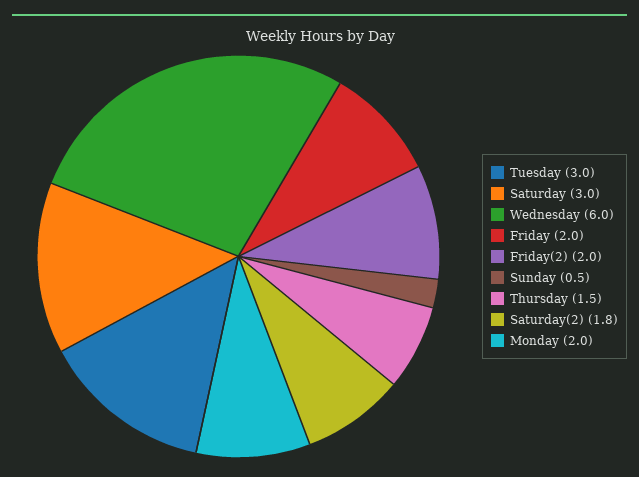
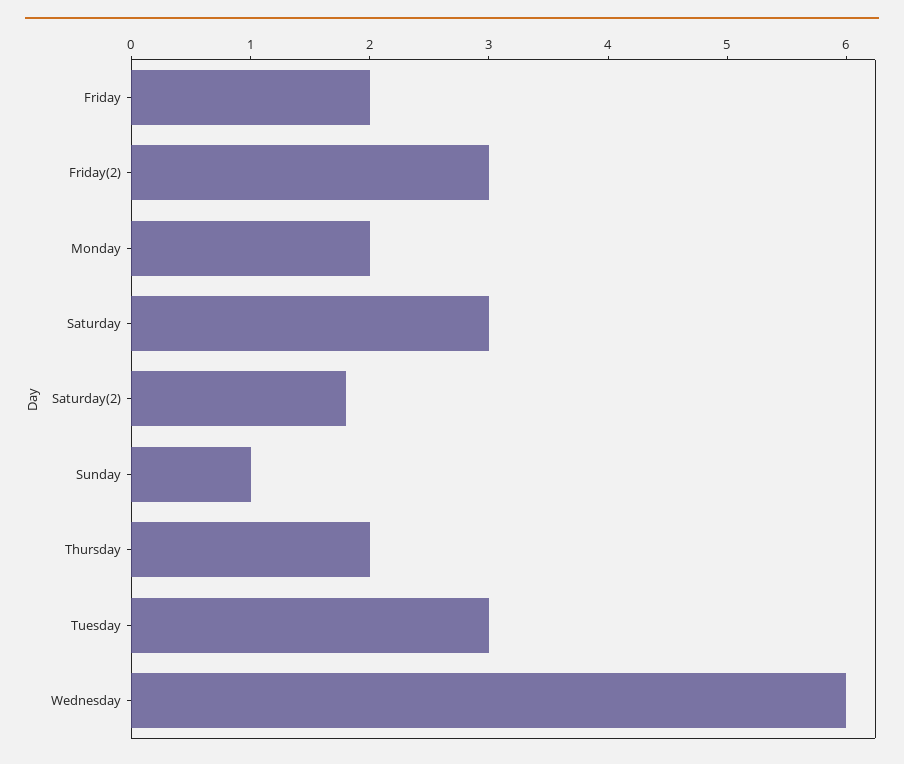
Friday(2): 2 -> 3
Sunday: 0.5 -> 1
Thursday: 1.5 -> 2

